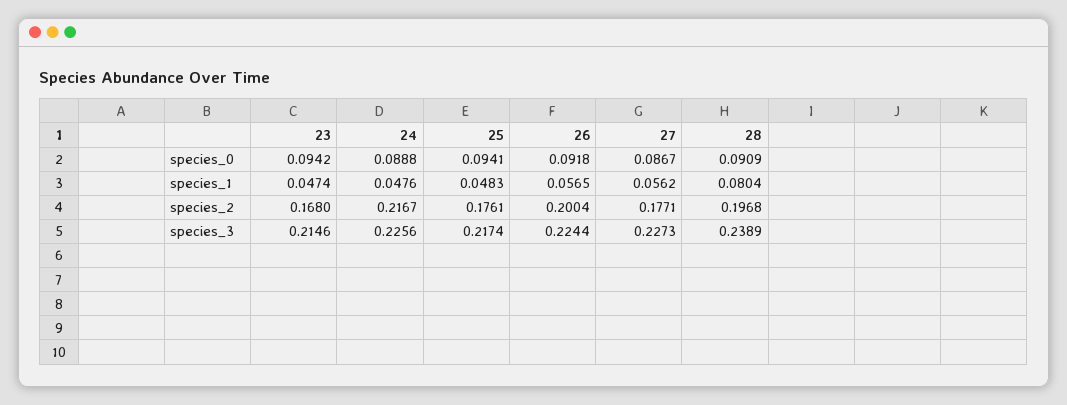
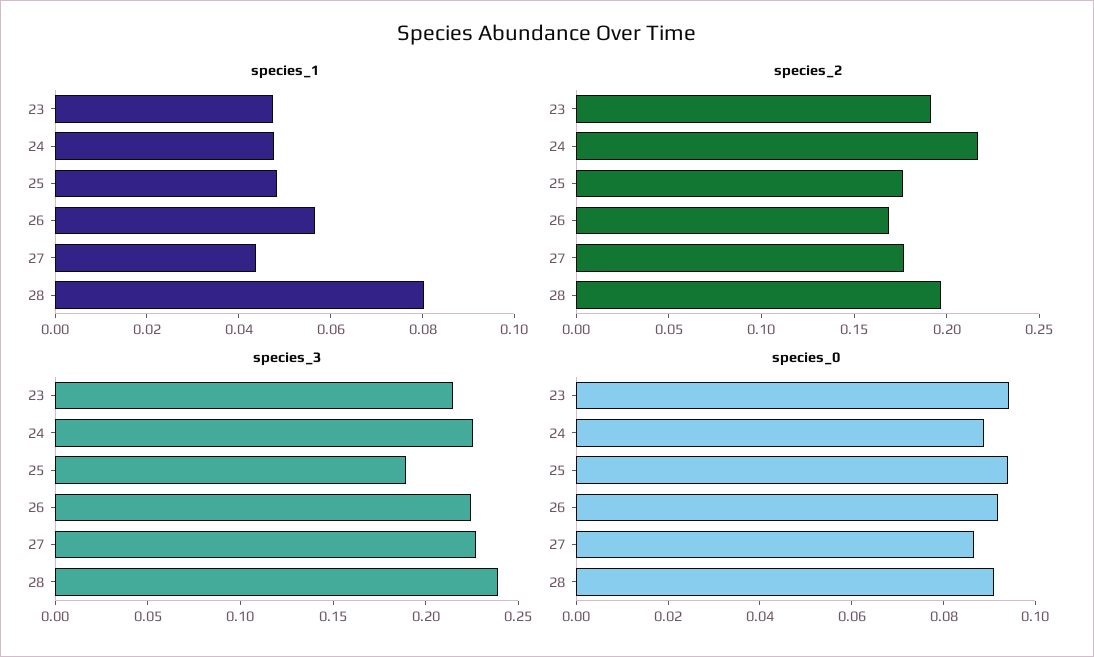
species_1, 27: 0.0562 -> 0.045
species_2, 23: 0.168 -> 0.19
species_2, 26: 0.2004 -> 0.17
species_3, 25: 0.2174 -> 0.19

